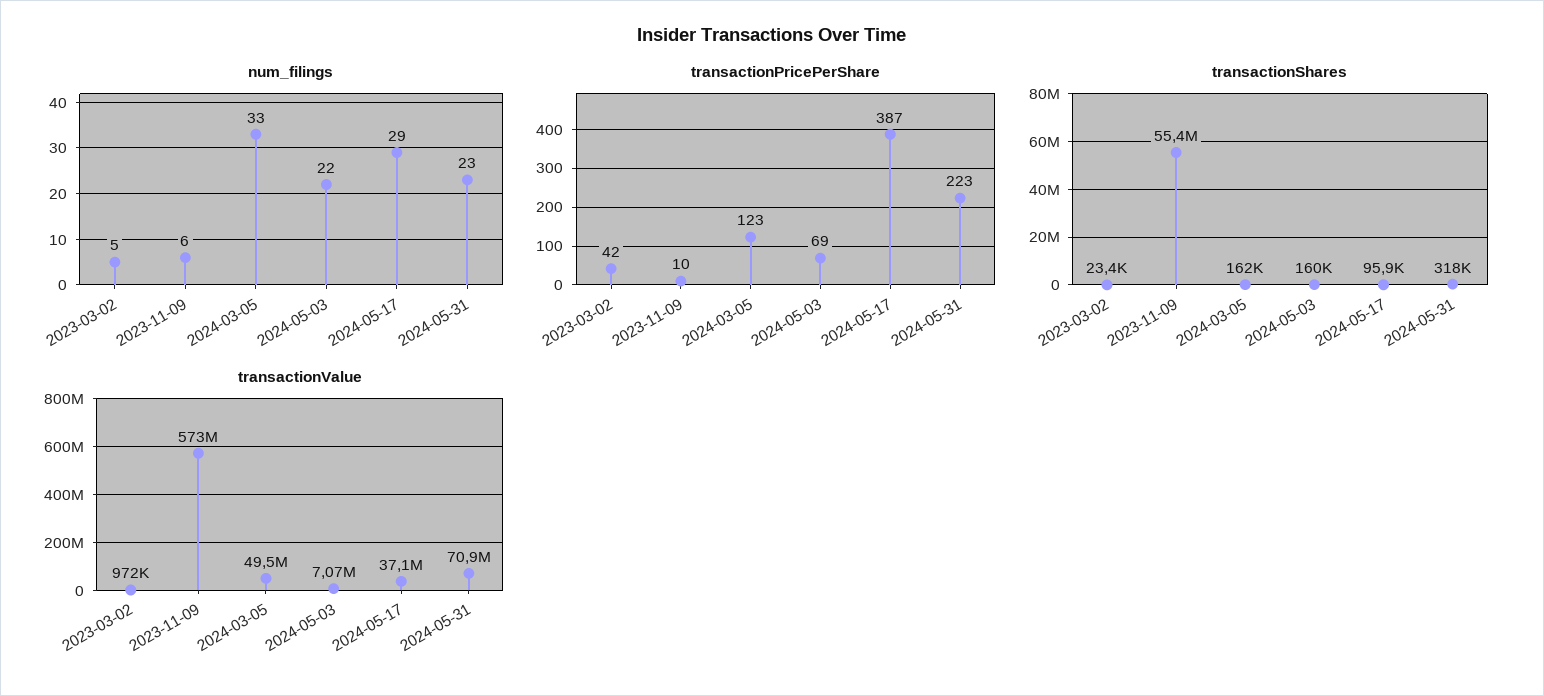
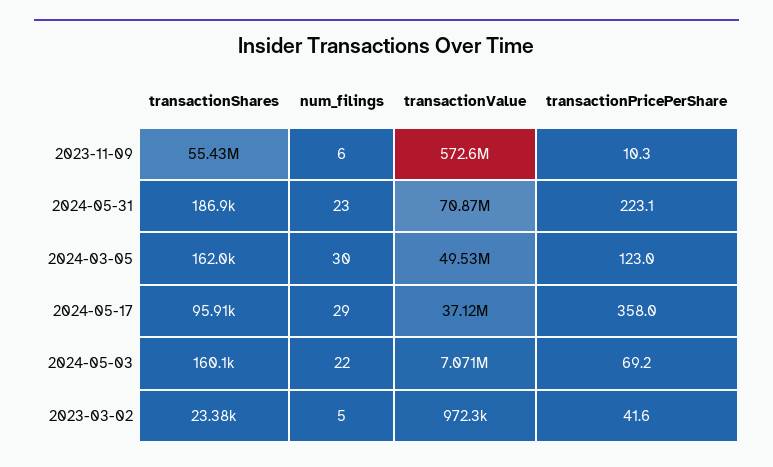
num_filings, 2024-03-05: 33 -> 30
transactionPricePerShare, 2024-05-17: 387 -> 358
transactionShares, 2024-05-31: 318000 -> 186900

